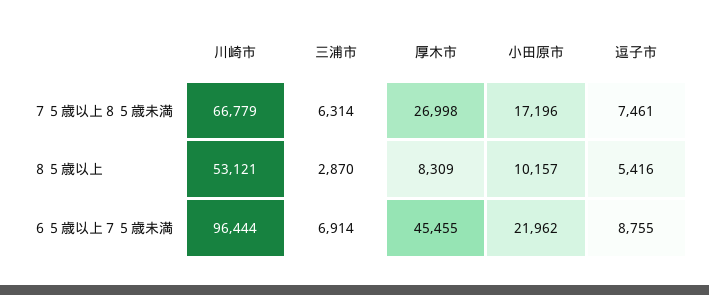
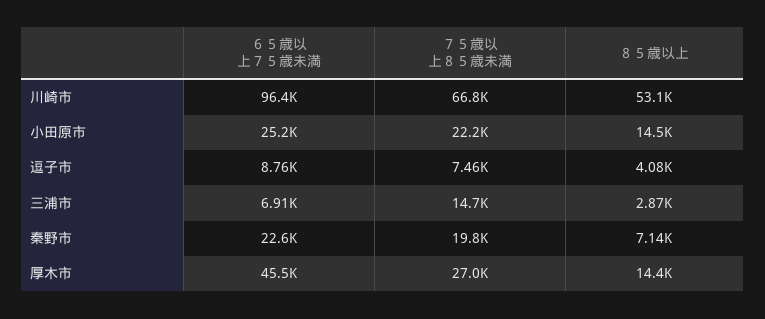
三浦市, ７５歳以上８５歳未満: 6314 -> 14700
小田原市, ７５歳以上８５歳未満: 17196 -> 22200
厚木市, ８５歳以上: 8309 -> 14400
小田原市, ８５歳以上: 10157 -> 14500
逗子市, ８５歳以上: 5416 -> 4080
小田原市, ６５歳以上７５歳未満: 21962 -> 25200
秦野市, ６５歳以上７５歳未満: none -> 22600
秦野市, ７５歳以上８５歳未満: none -> 19800
秦野市, ８５歳以上: none -> 7140

